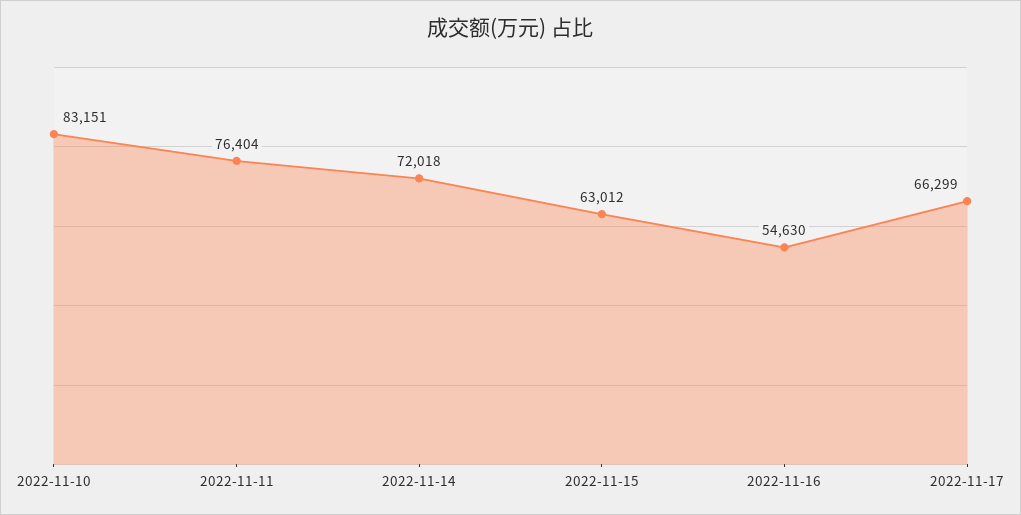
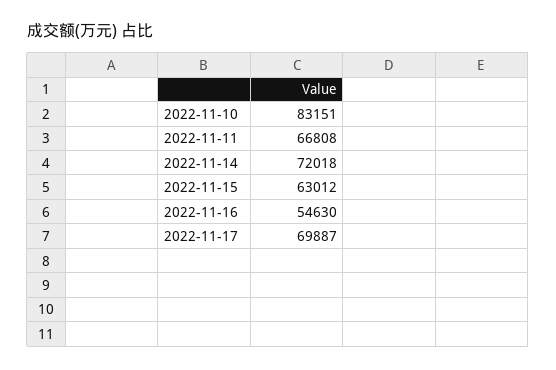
2022-11-11: 76404 -> 66808
2022-11-17: 66299 -> 69887

